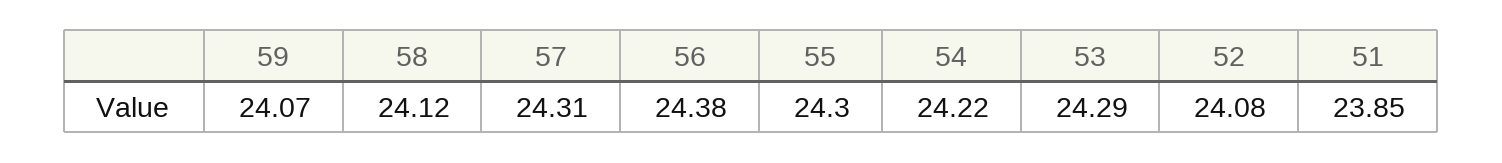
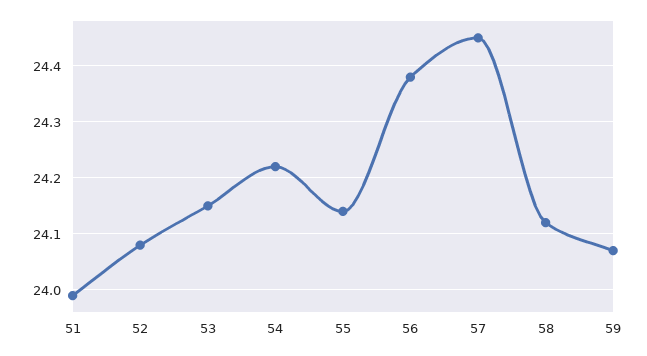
57: 24.31 -> 24.45
55: 24.3 -> 24.15
53: 24.29 -> 24.15
51: 23.85 -> 24

